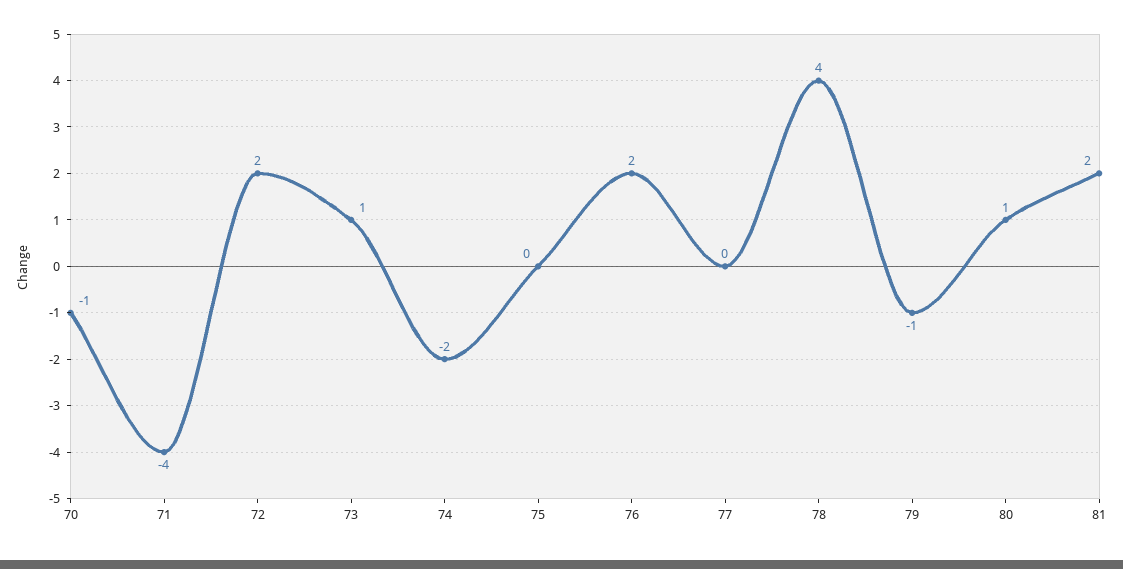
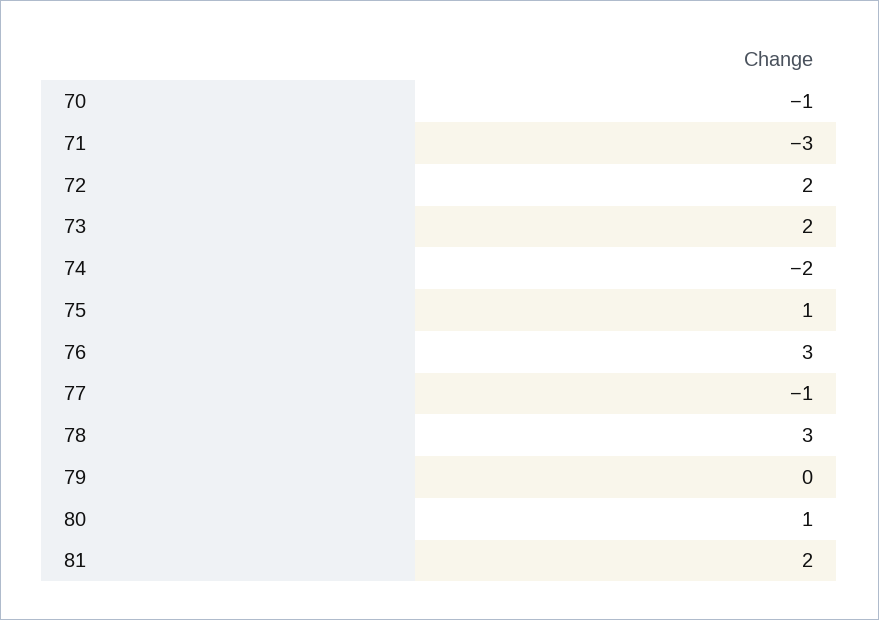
71: -4 -> -3
73: 1 -> 2
75: 0 -> 1
76: 2 -> 3
77: 0 -> -1
78: 4 -> 3
79: -1 -> 0

